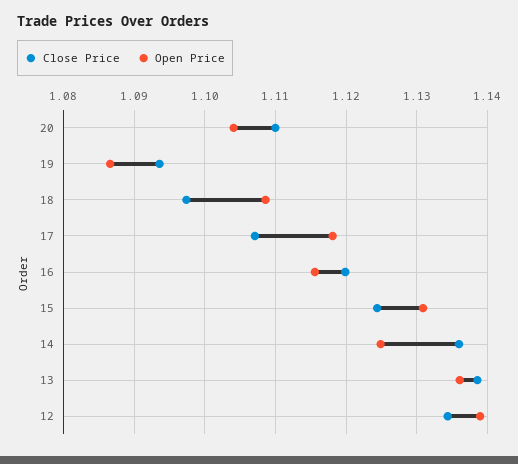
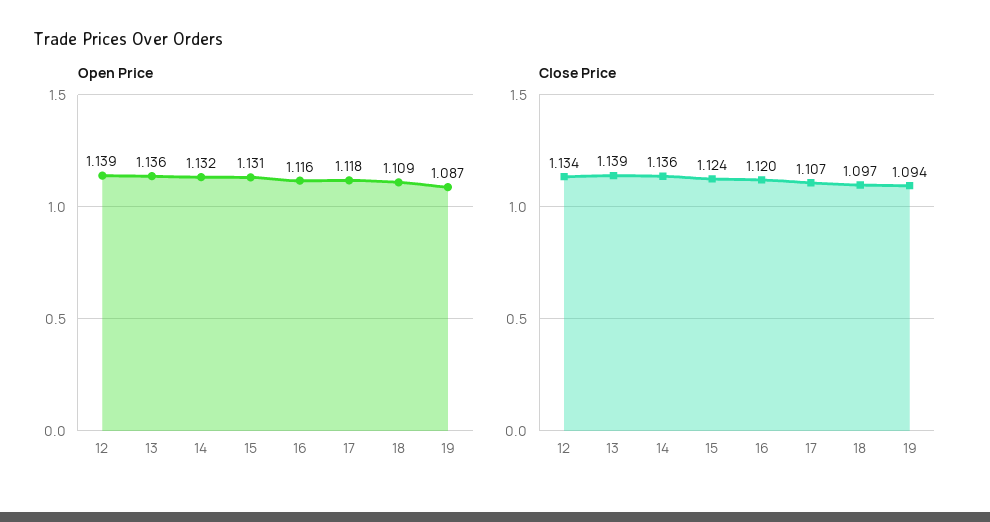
Close Price, 20: 1.11 -> none
Open Price, 20: 1.104 -> none
Open Price, 14: 1.125 -> 1.132

